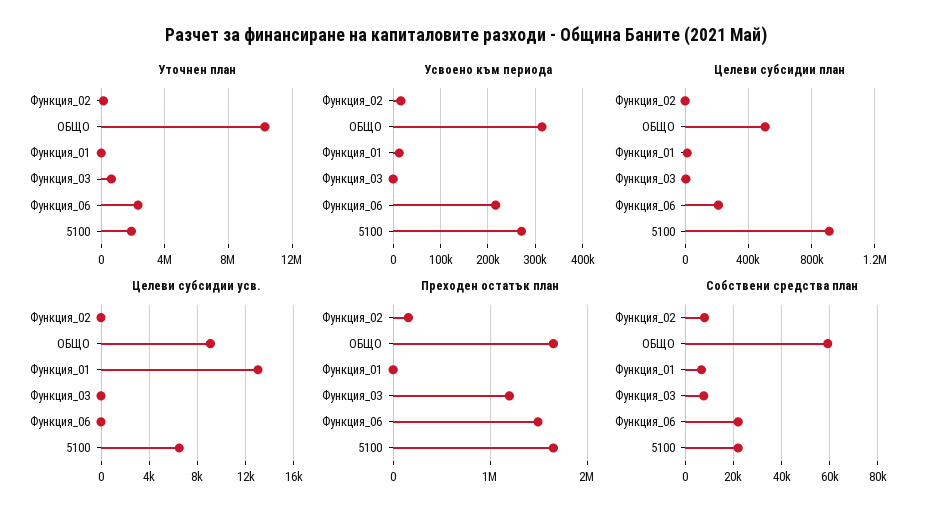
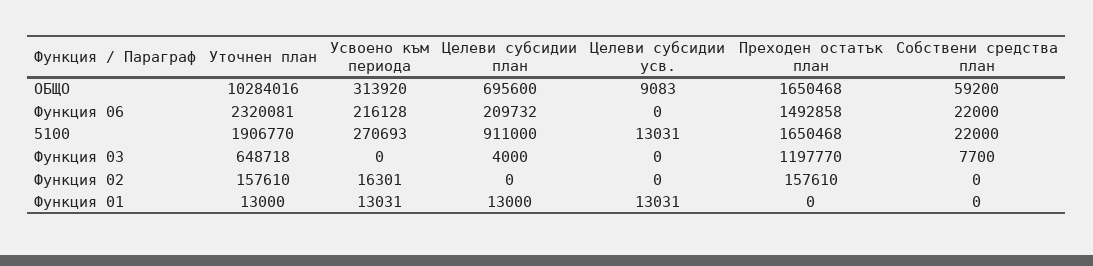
Целеви субсидии план, ОБЩО: 500000 -> 695600
Целеви субсидии усв., 5100: 6500 -> 13031
Собствени средства план, Функция_02: 7500 -> 0
Собствени средства план, Функция_01: 7500 -> 0

